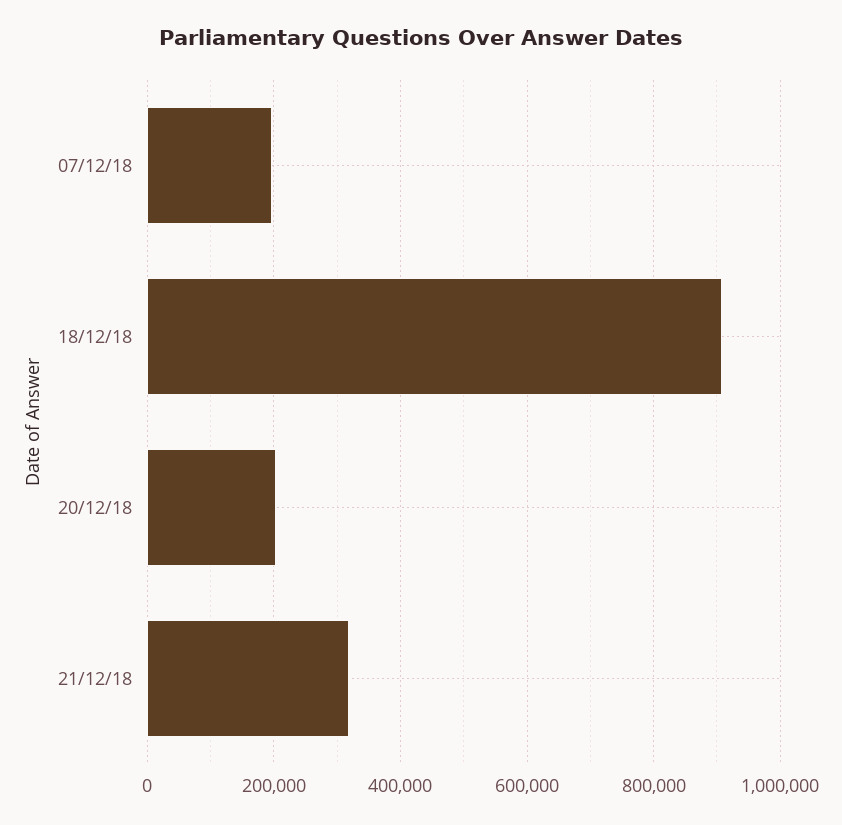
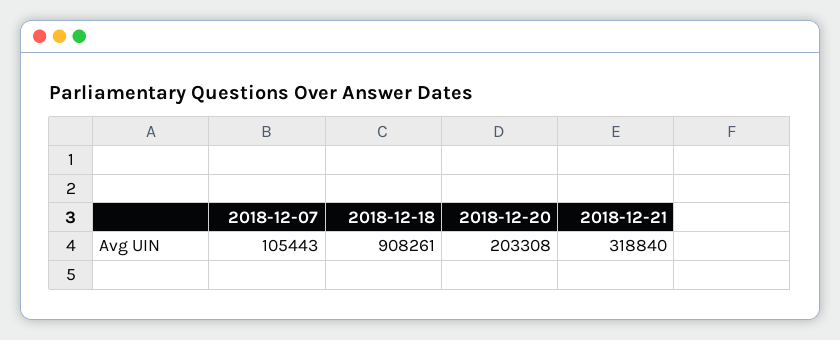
07/12/18: 200000 -> 105443

